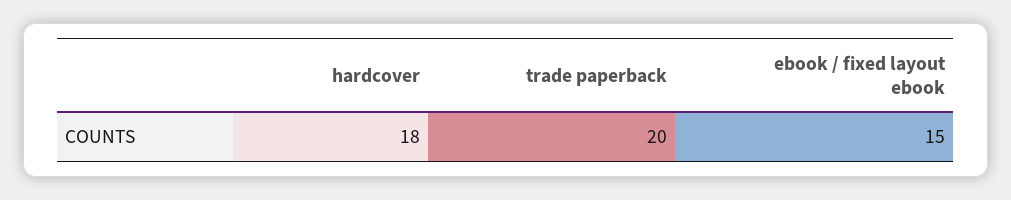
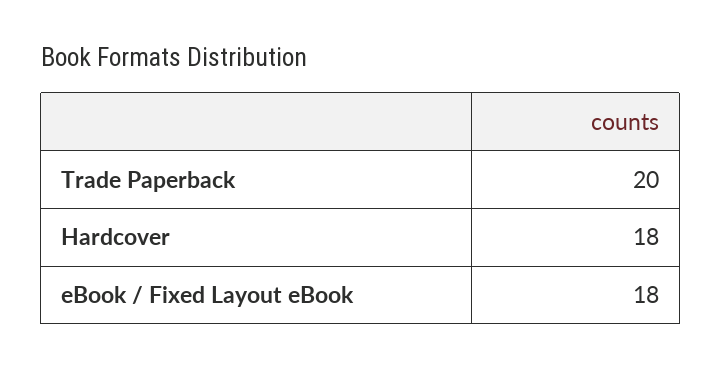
ebook / fixed layout ebook: 15 -> 18

